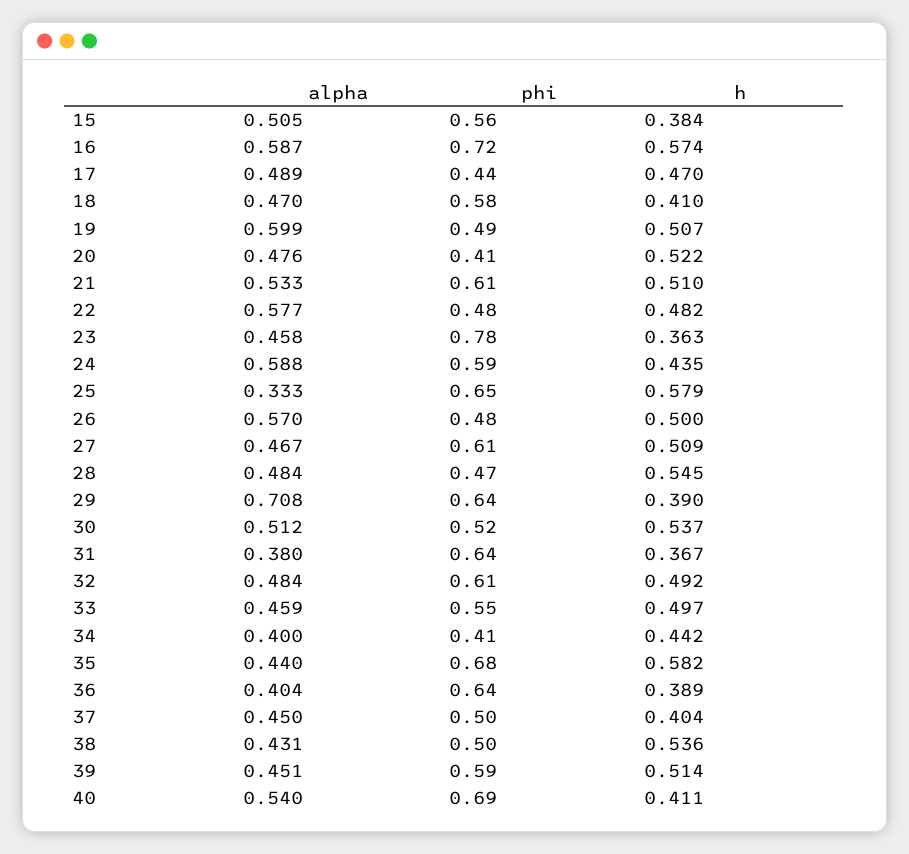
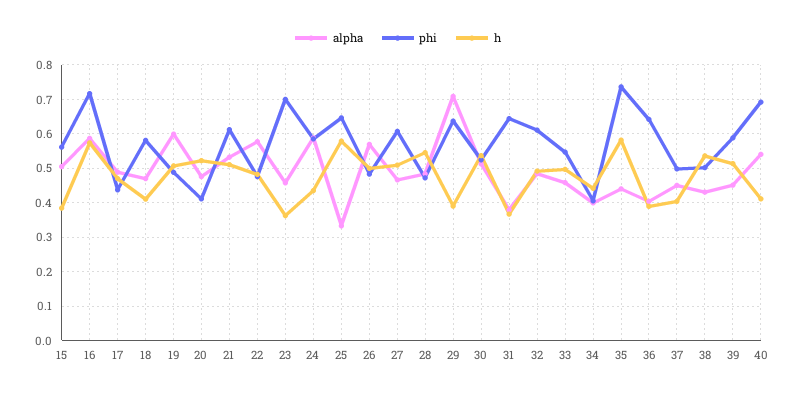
phi, 23: 0.78 -> 0.7
phi, 35: 0.68 -> 0.74

